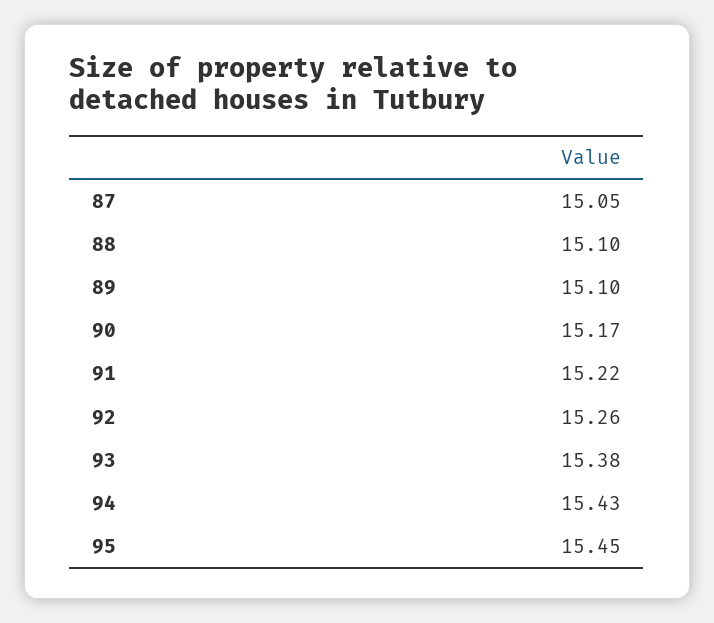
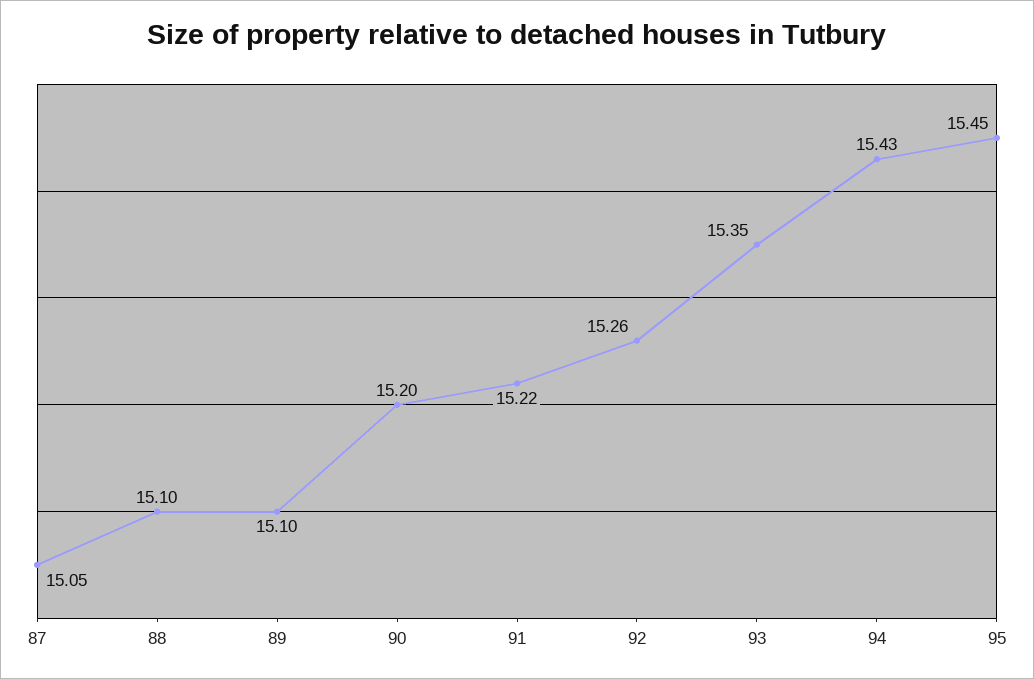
90: 15.17 -> 15.2
93: 15.38 -> 15.35

